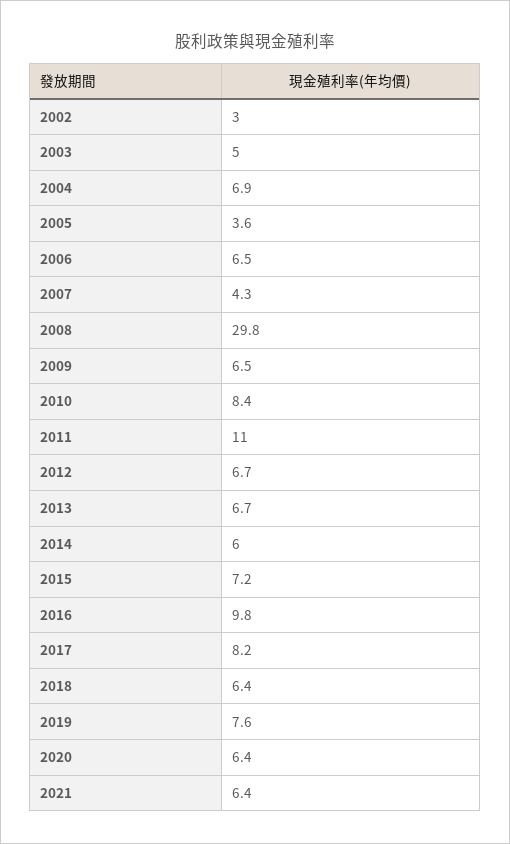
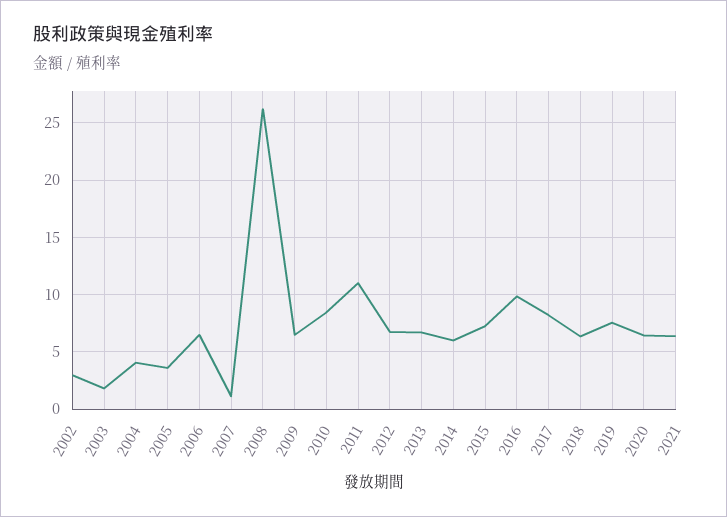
2003: 5 -> 2
2004: 6.9 -> 4
2007: 4.3 -> 1
2008: 29.8 -> 26

